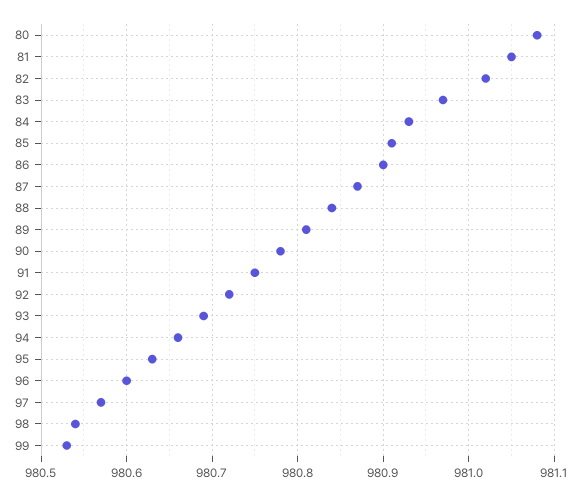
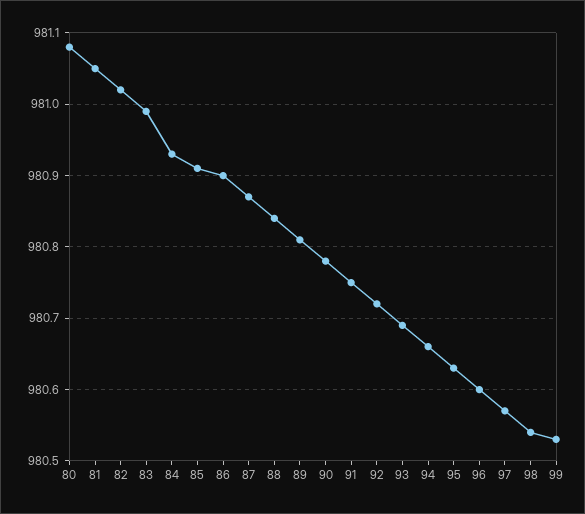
83: 980.97 -> 980.99

